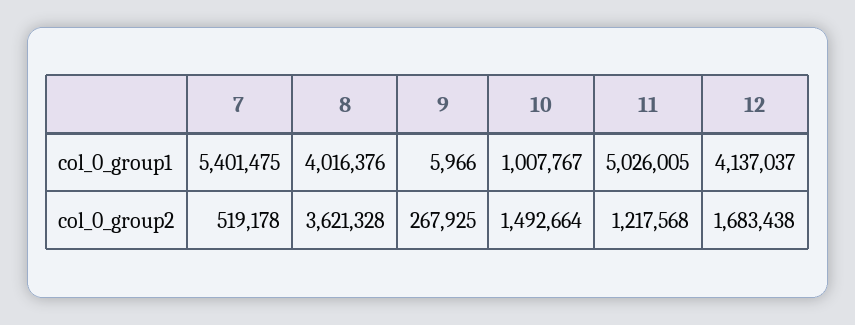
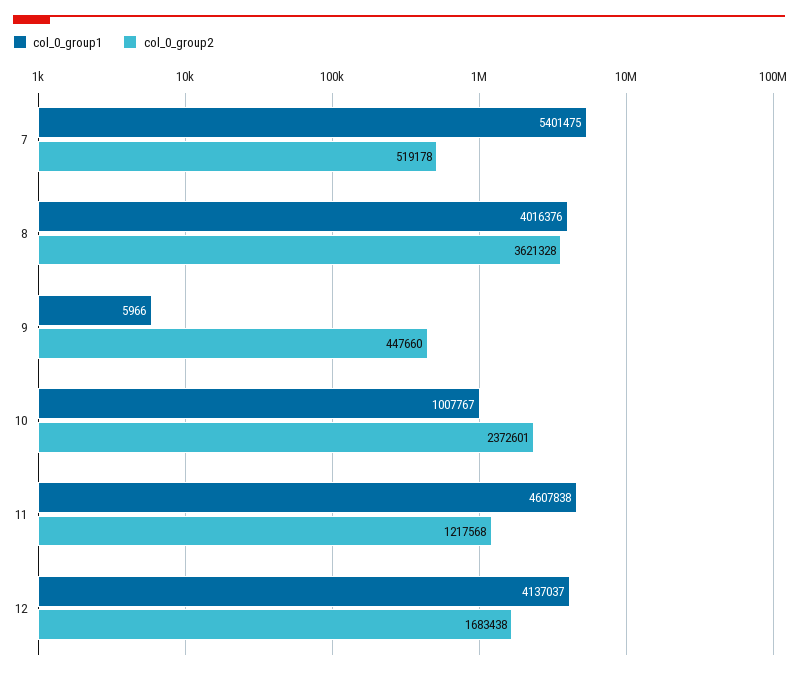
col_0_group1, 11: 5026005 -> 4607838
col_0_group2, 9: 267925 -> 447660
col_0_group2, 10: 1492664 -> 2372601

